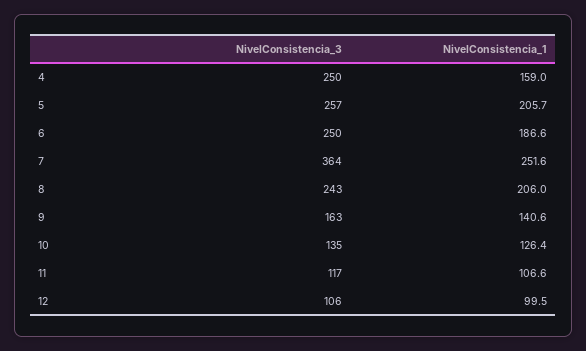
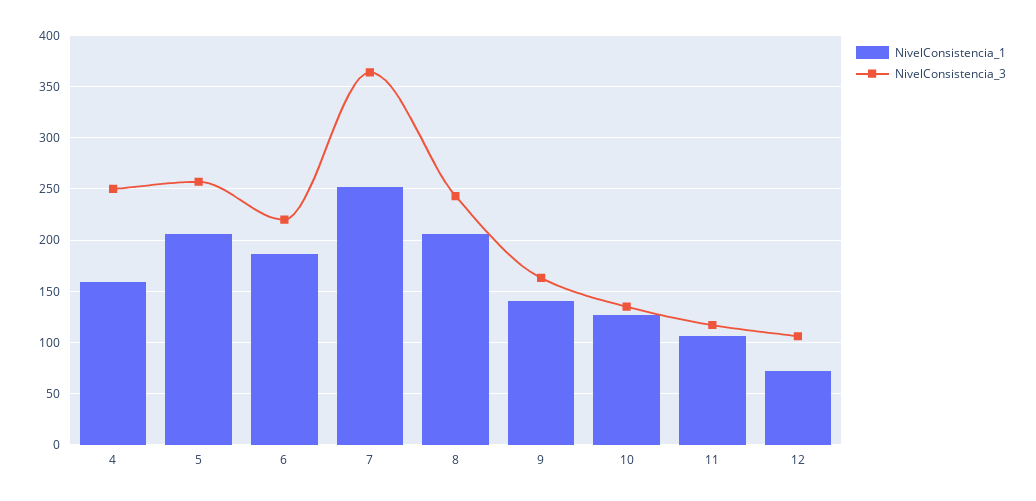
NivelConsistencia_3, 6: 250 -> 220
NivelConsistencia_1, 12: 99.5 -> 70

